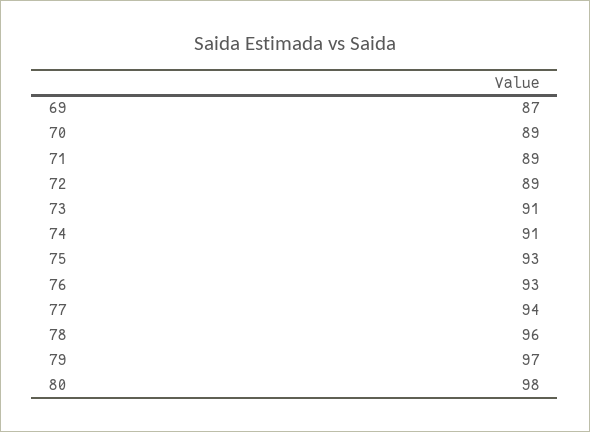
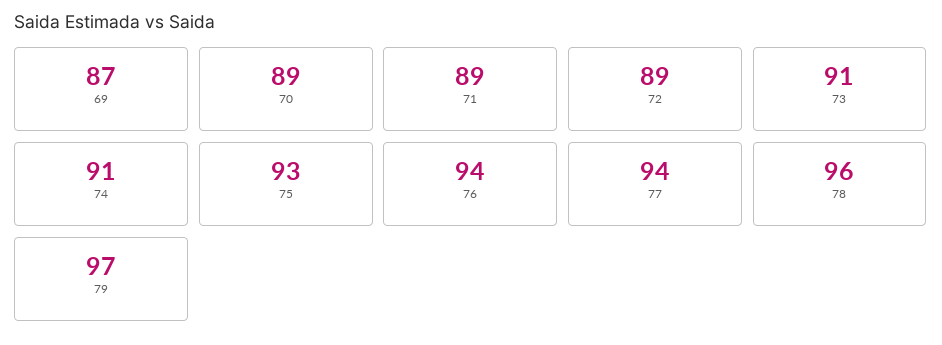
76: 93 -> 94
80: 98 -> none

